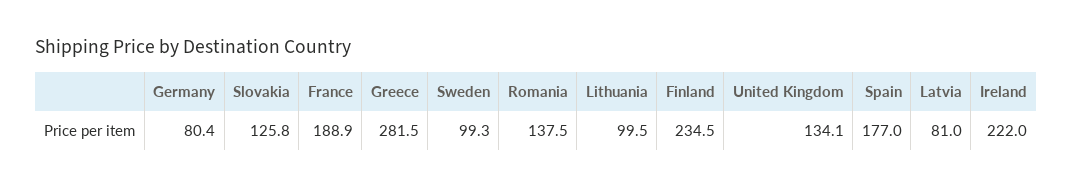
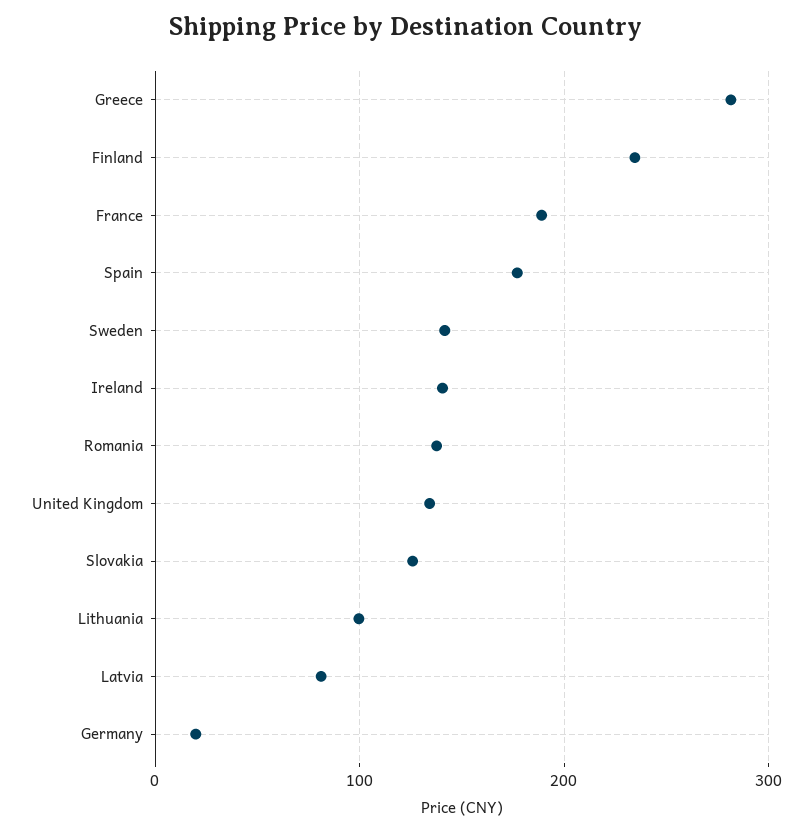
Germany: 80.4 -> 20
Sweden: 99.3 -> 140
Ireland: 222 -> 140

